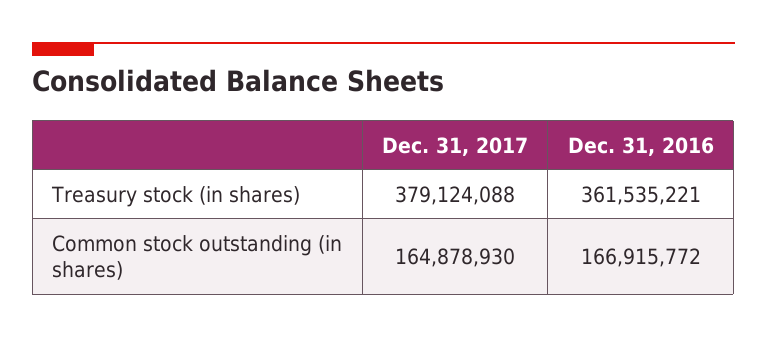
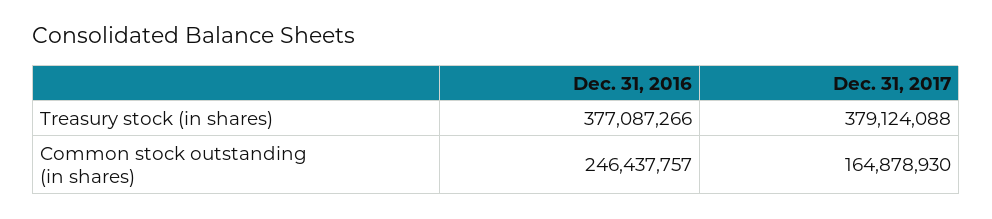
Dec. 31, 2016, Treasury stock (in shares): 361535221 -> 377087266
Dec. 31, 2016, Common stock outstanding (in shares): 166915772 -> 246437757

